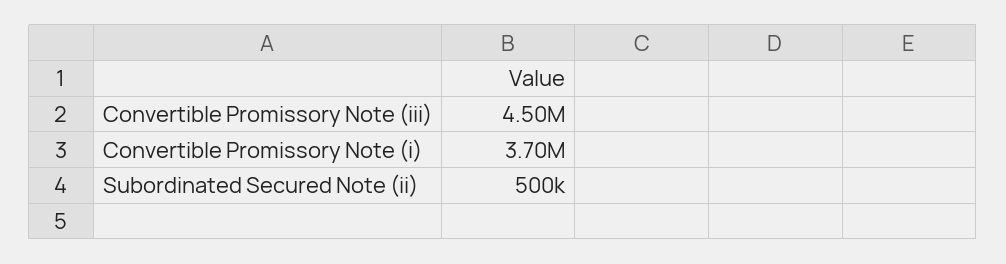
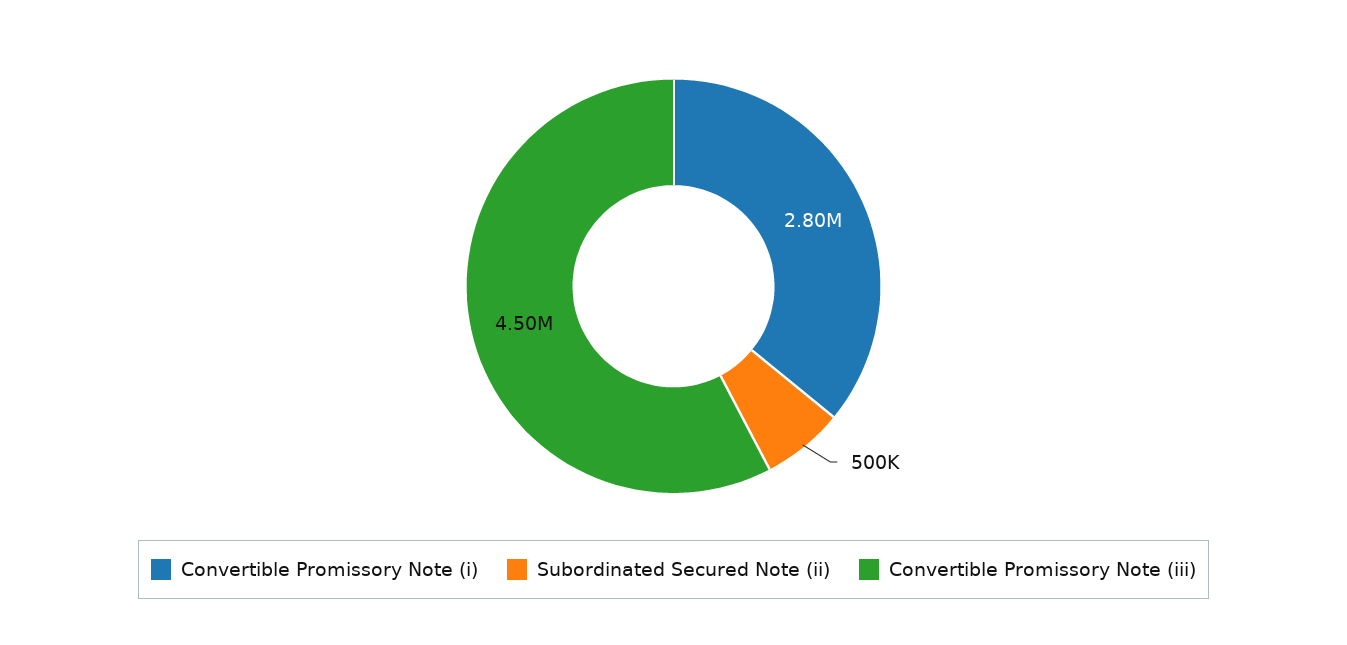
Convertible Promissory Note (i): 3700000 -> 2800000

